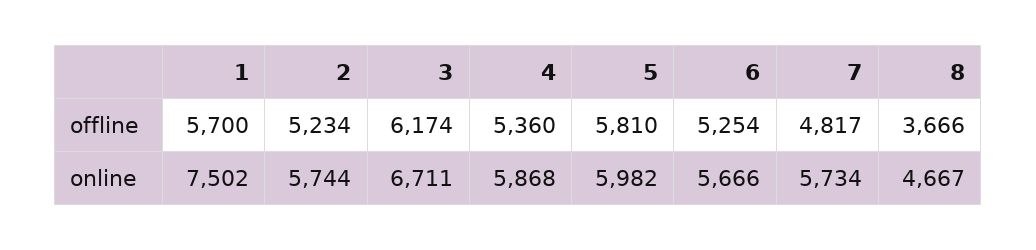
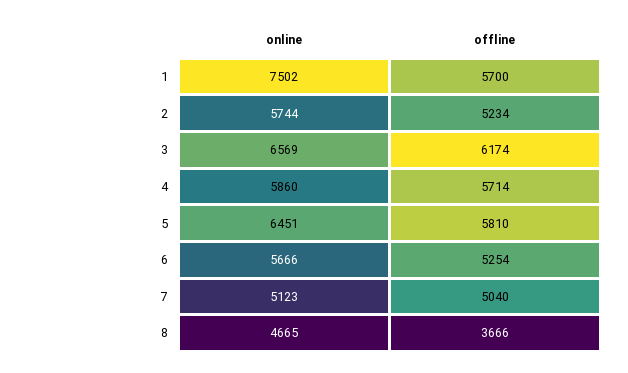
4, offline: 5360 -> 5714
7, offline: 4817 -> 5040
3, online: 6711 -> 6569
4, online: 5868 -> 5860
5, online: 5982 -> 6451
7, online: 5734 -> 5123
8, online: 4667 -> 4665

